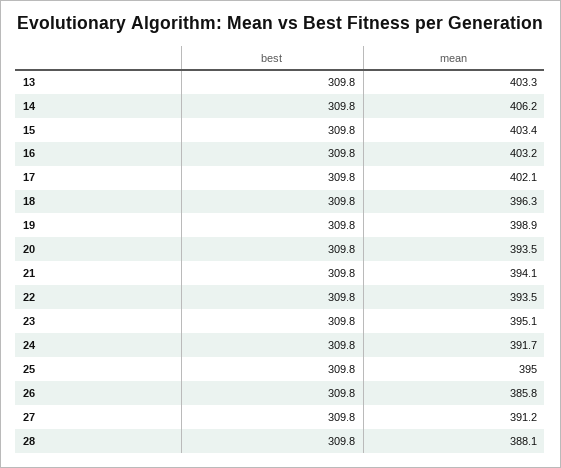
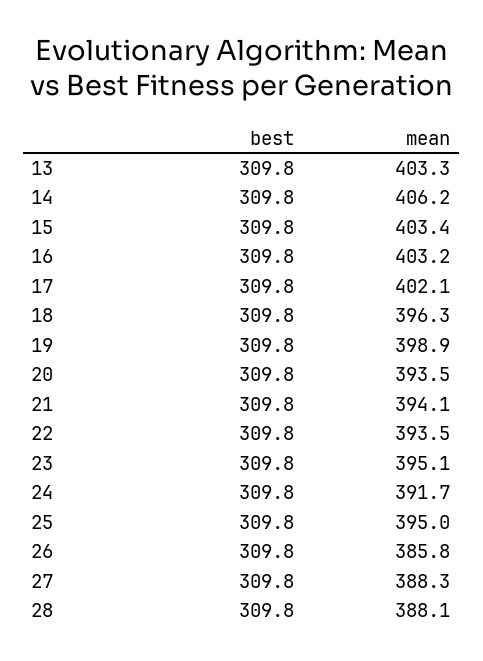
mean, 27: 391.2 -> 388.3

